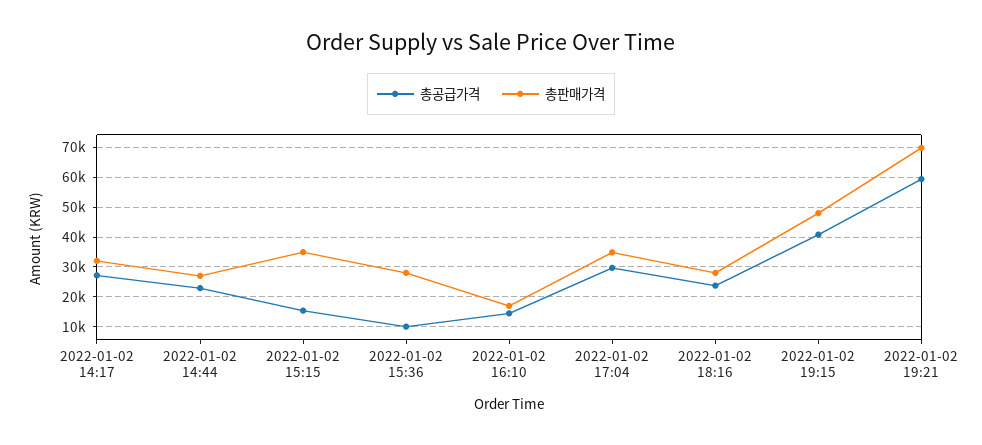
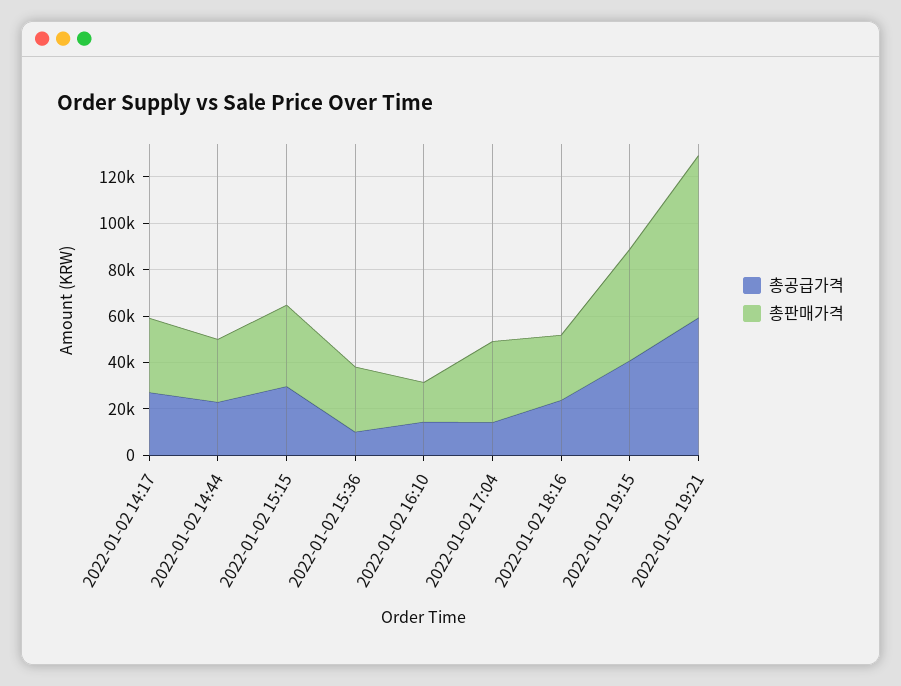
총공급가격, 2022-01-02 15:15: 15000 -> 30000
총공급가격, 2022-01-02 17:04: 30000 -> 15000

